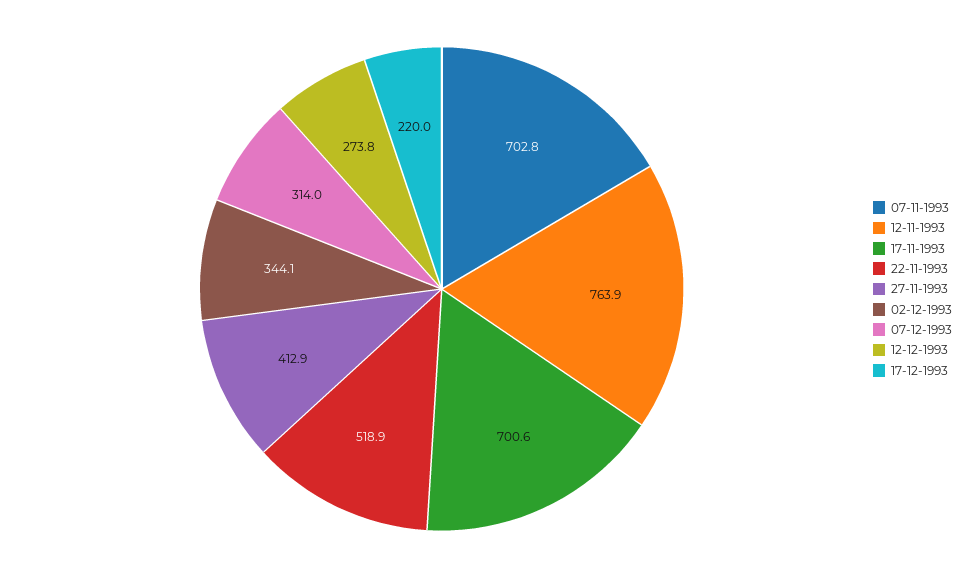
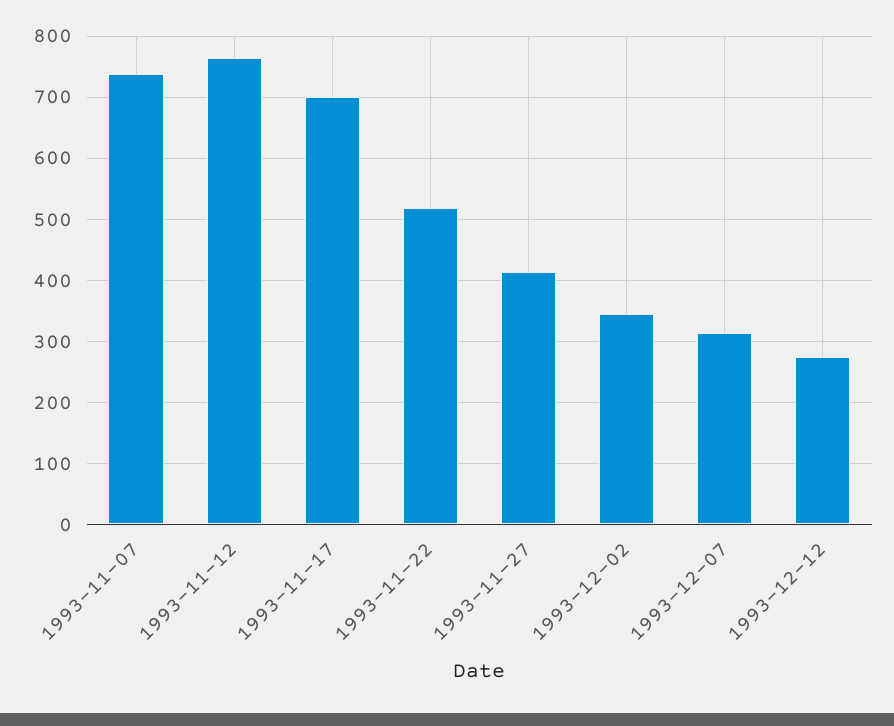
07-11-1993: 702.8 -> 740
17-12-1993: 220 -> none

